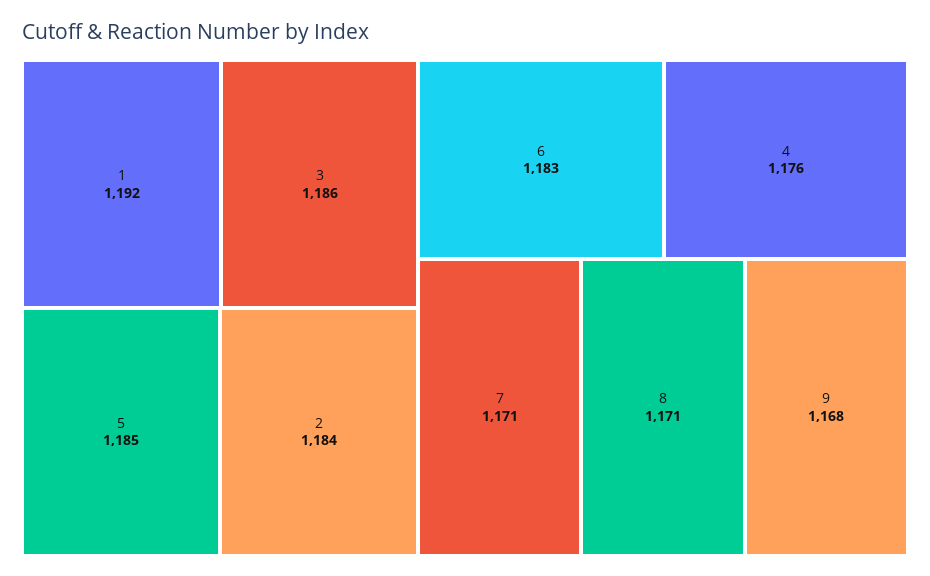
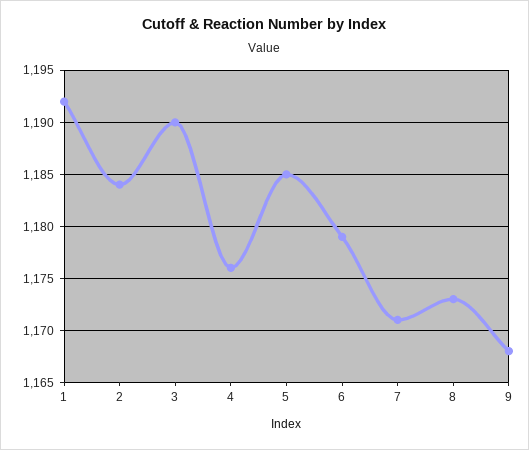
3: 1186 -> 1190
6: 1183 -> 1179
8: 1171 -> 1173

